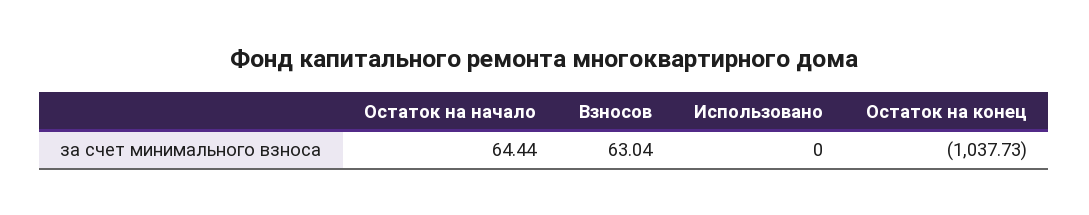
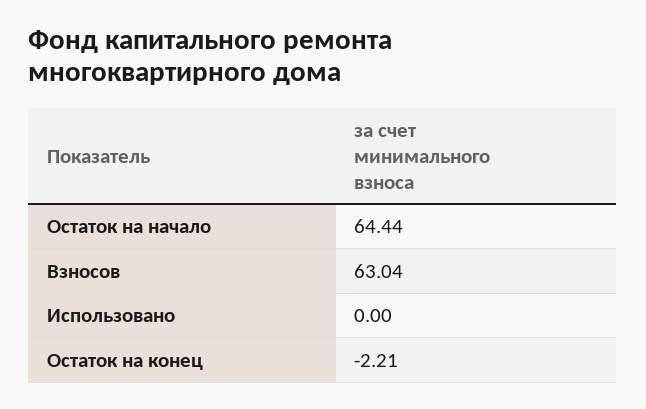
Остаток на конец: -1037.73 -> -2.21

